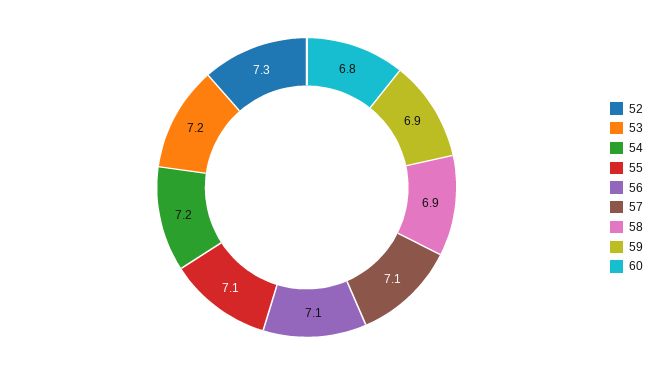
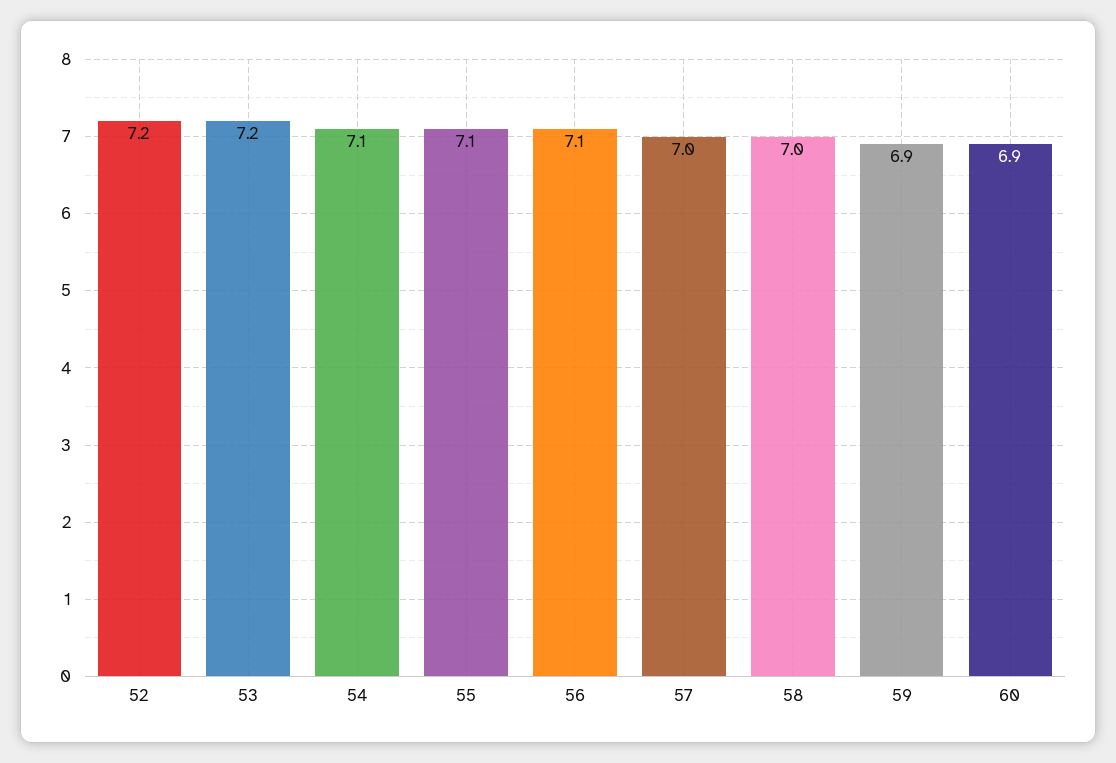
52: 7.3 -> 7.2
54: 7.2 -> 7.1
57: 7.1 -> 7
58: 6.9 -> 7
60: 6.8 -> 6.9

